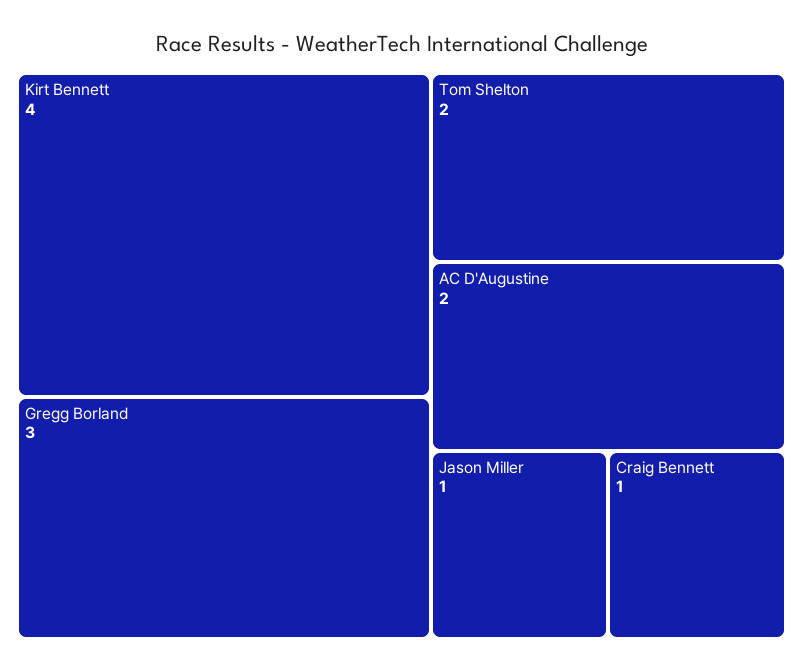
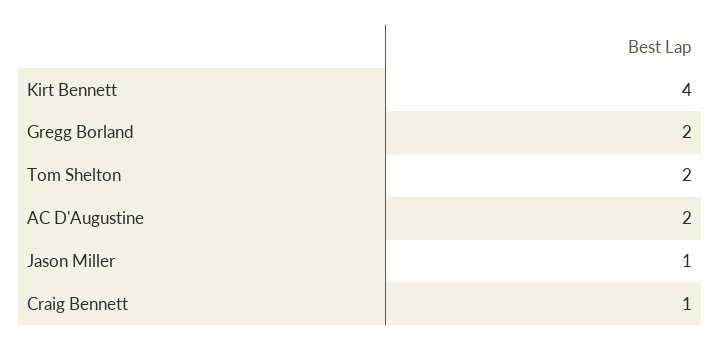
Gregg Borland: 3 -> 2

